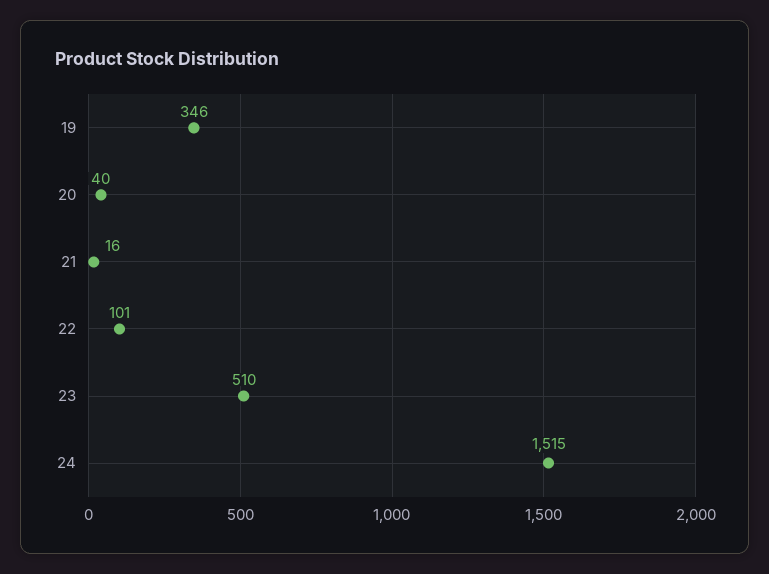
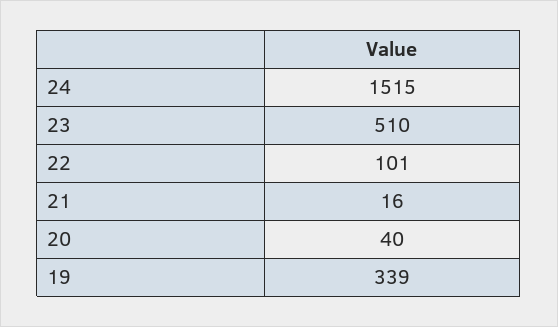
19: 346 -> 339

